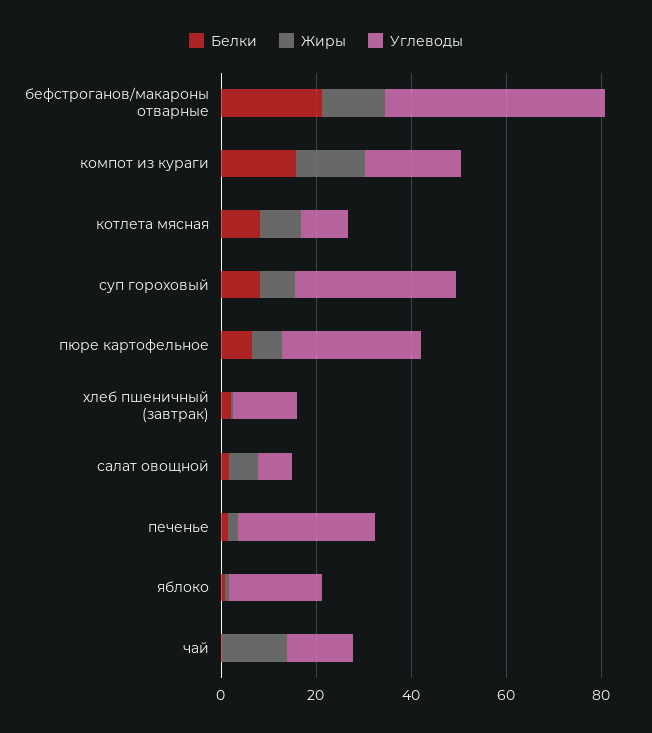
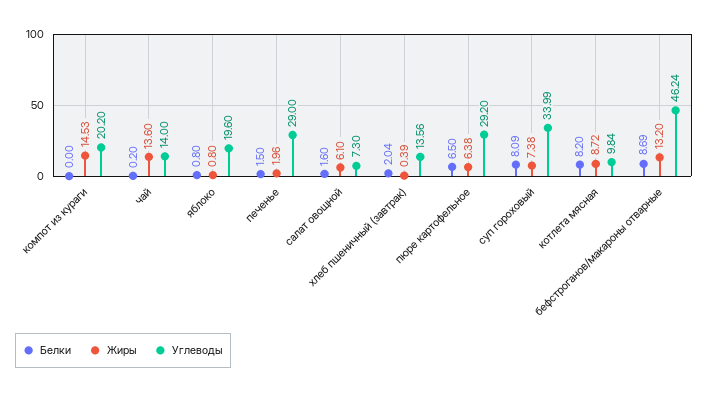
Белки, бефстроганов/макароны отварные: 20 -> 8.69
Белки, компот из кураги: 15 -> 0

